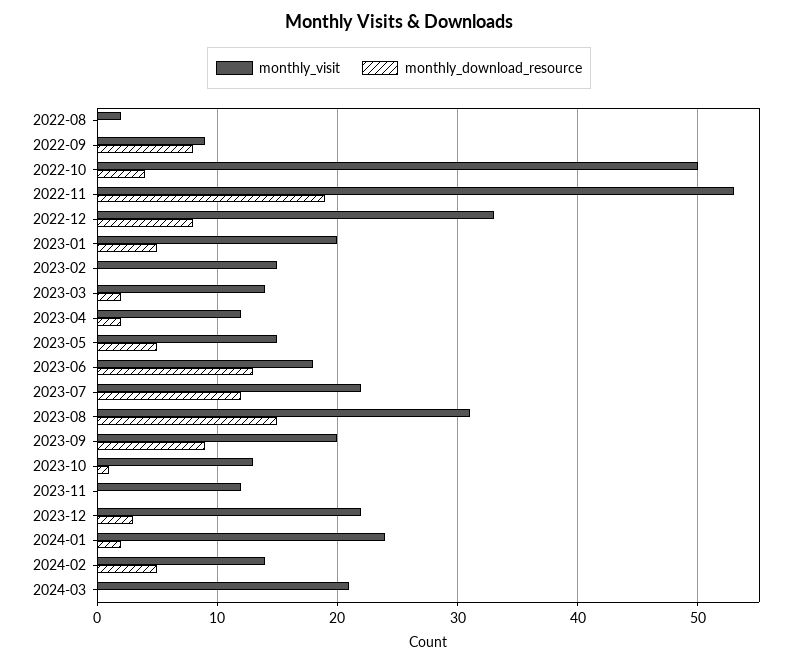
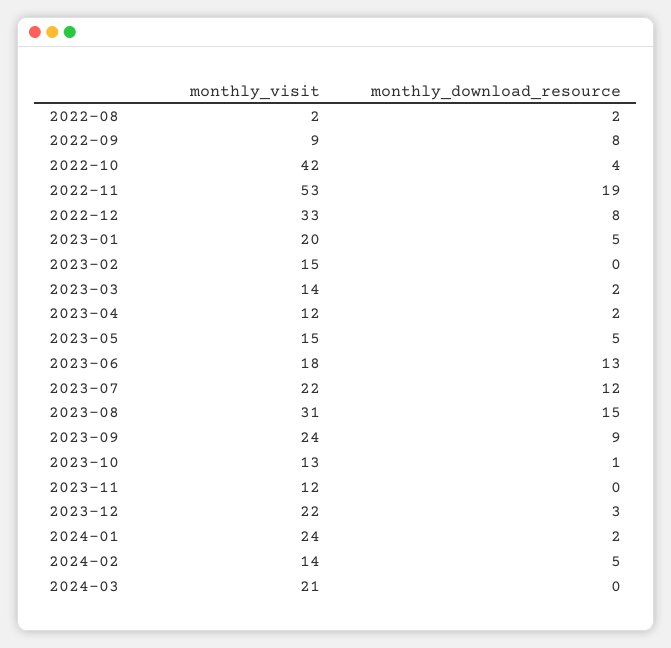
monthly_download_resource, 2022-08: 0 -> 2
monthly_visit, 2022-10: 50 -> 42
monthly_visit, 2023-09: 20 -> 24

